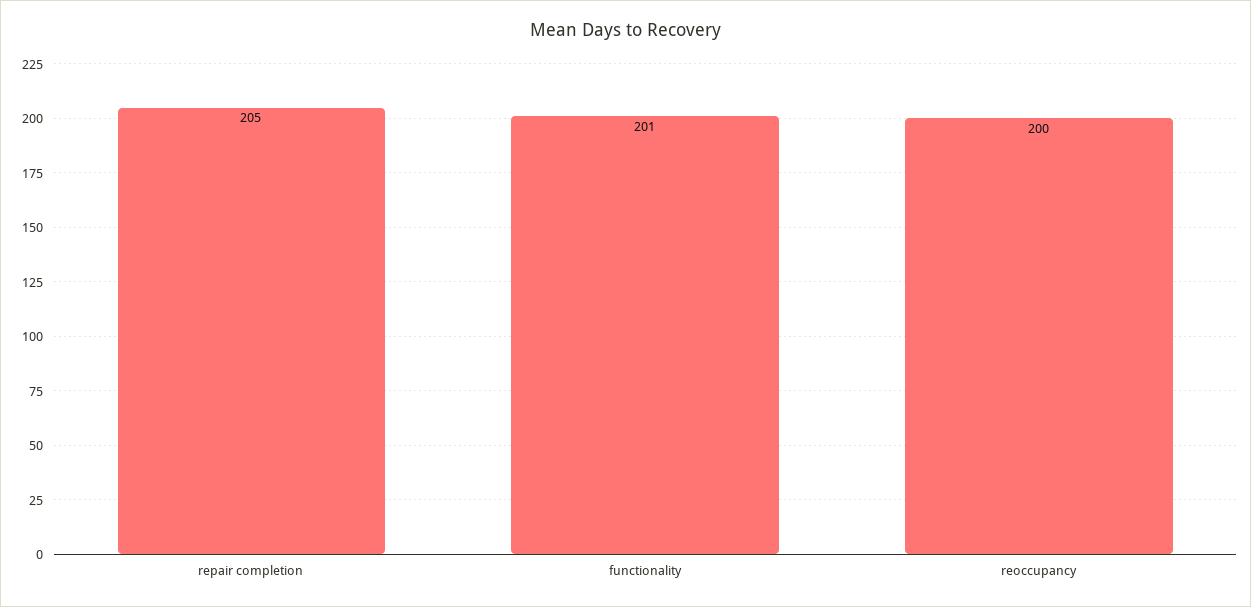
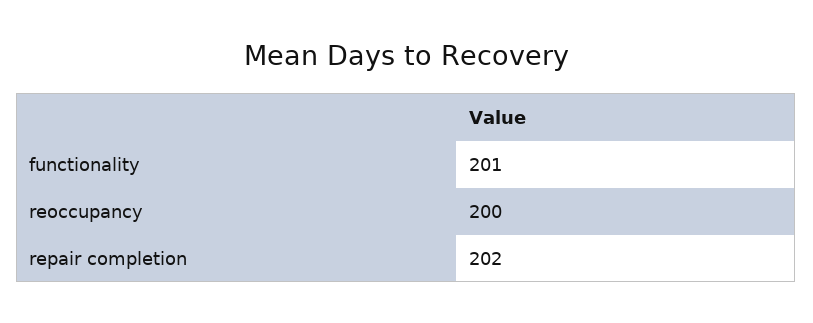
repair completion: 205 -> 202

